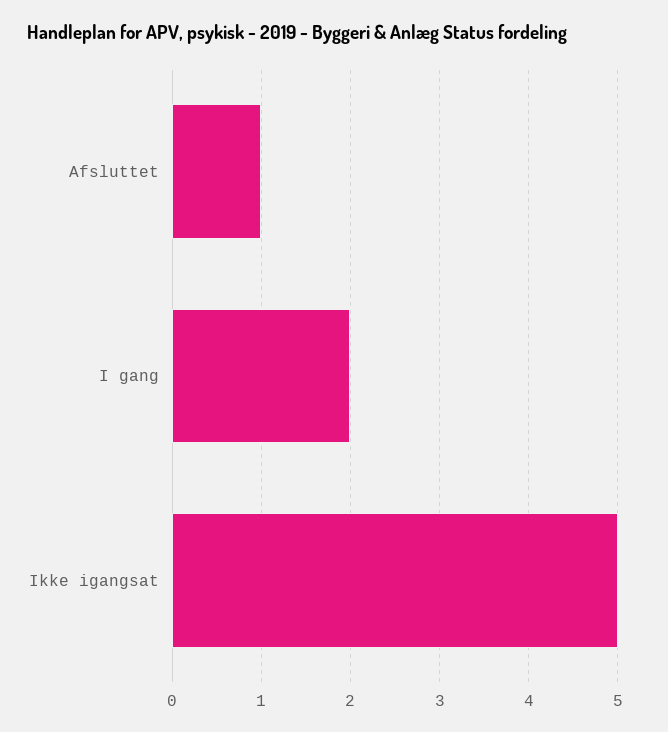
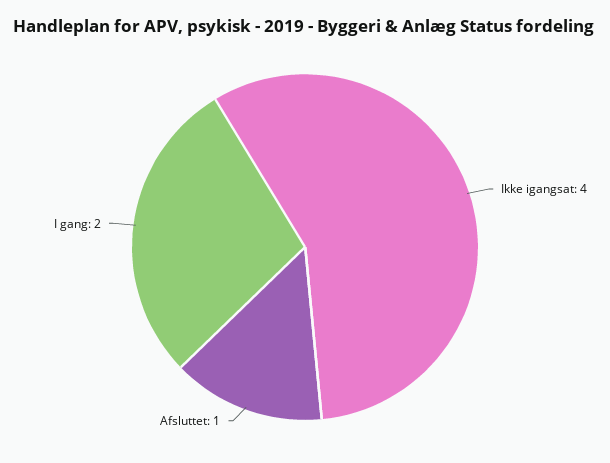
Ikke igangsat: 5 -> 4

